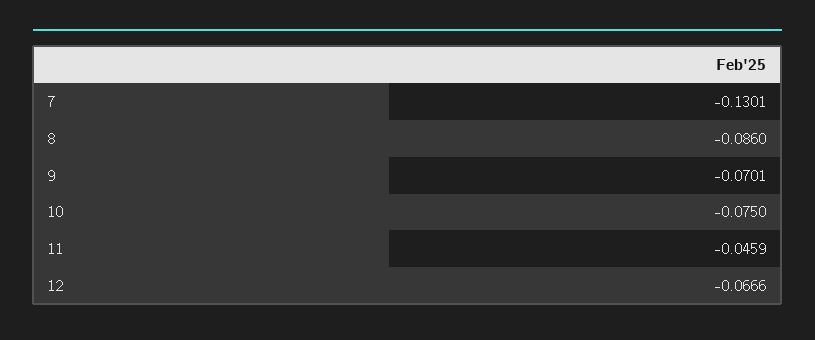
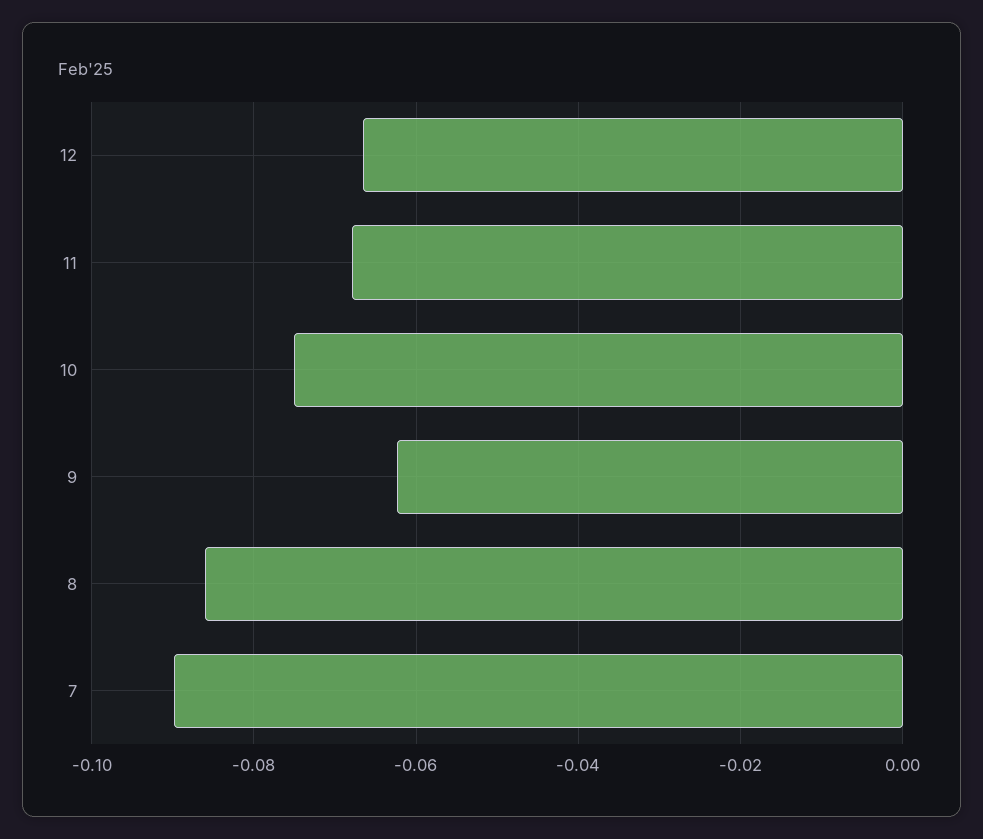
7: -0.1301 -> -0.09
9: -0.0701 -> -0.062
11: -0.0459 -> -0.068

